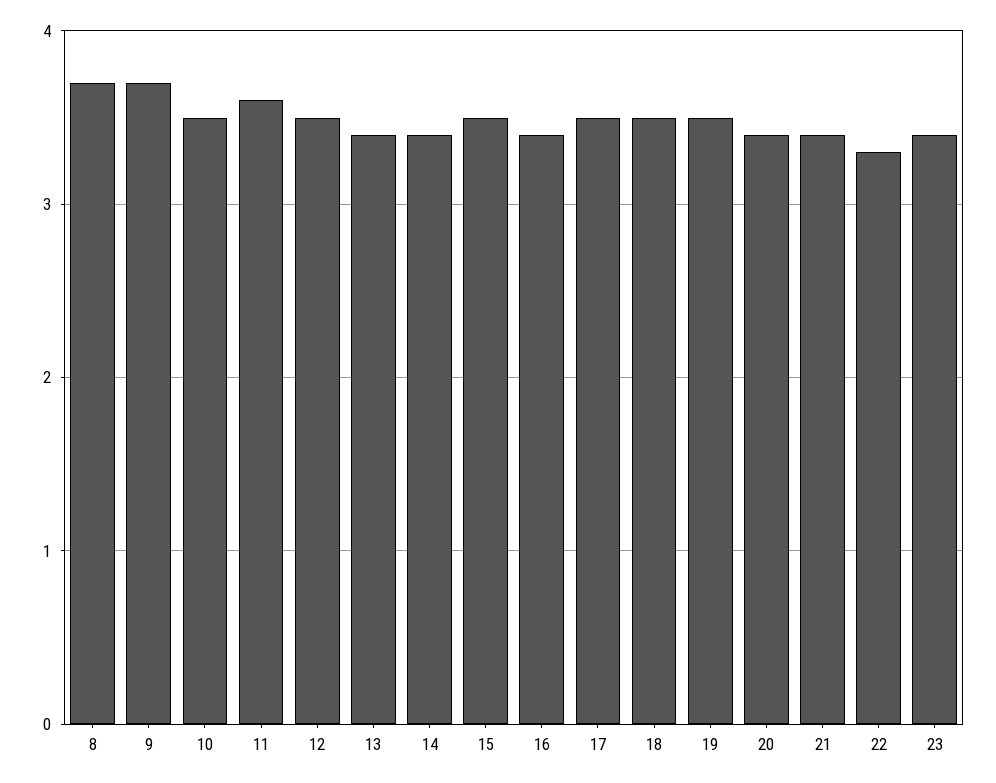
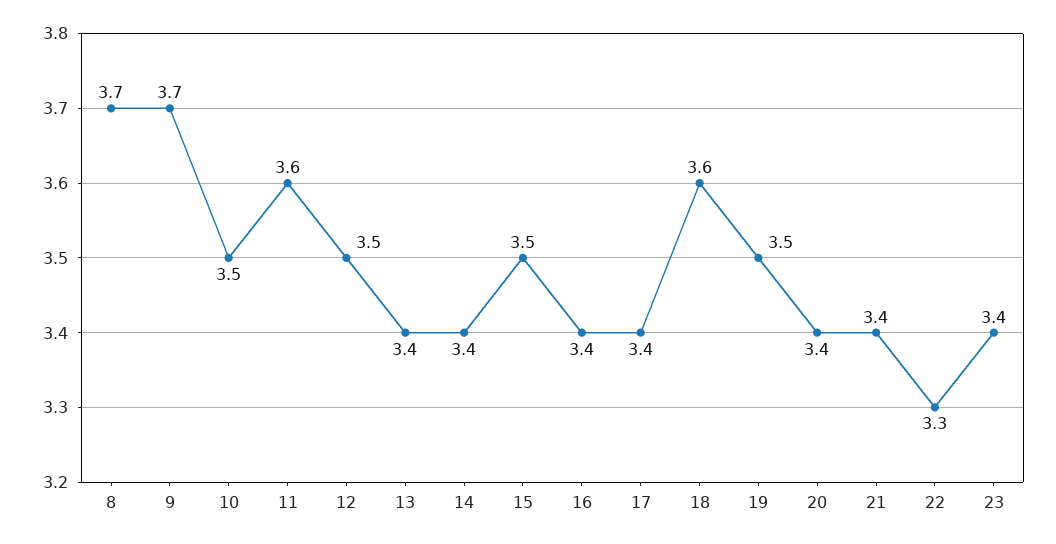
17: 3.5 -> 3.4
18: 3.5 -> 3.6

